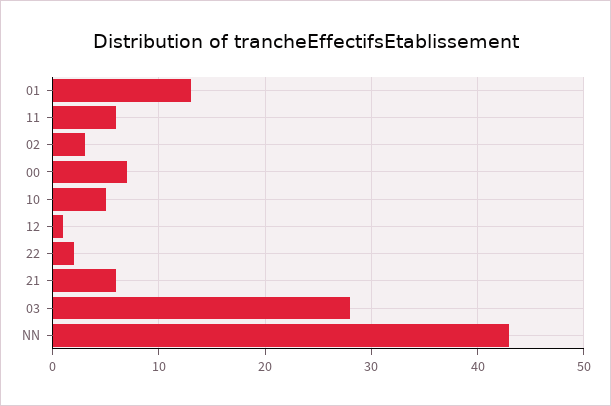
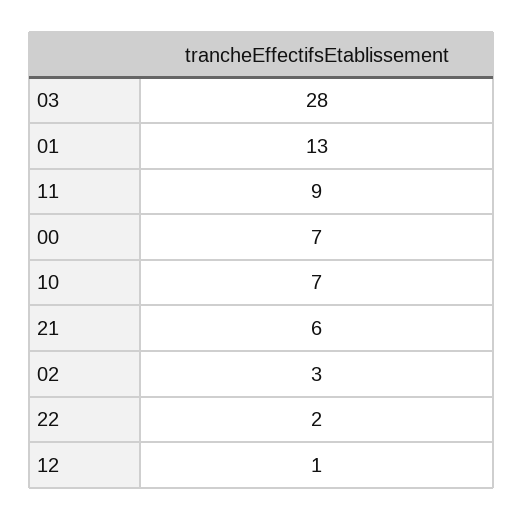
11: 6 -> 9
10: 5 -> 7
NN: 43 -> none

